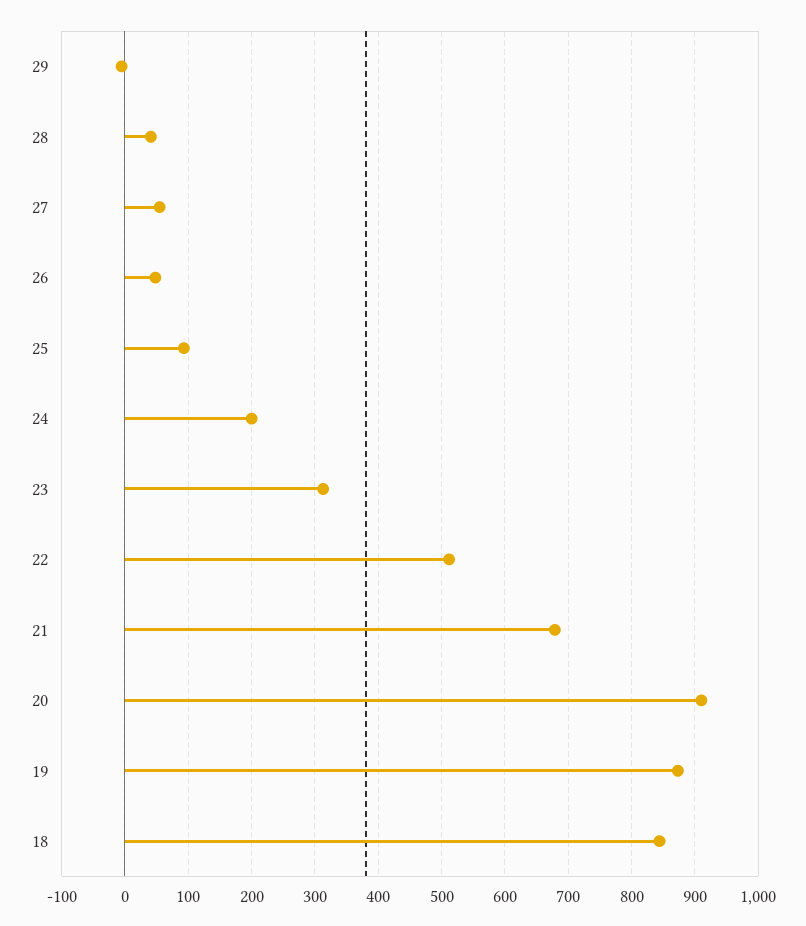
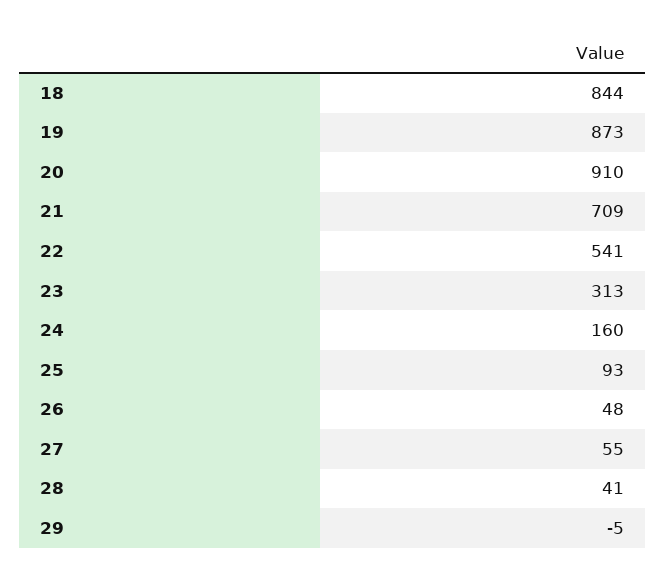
24: 200 -> 160
22: 510 -> 541
21: 680 -> 709

